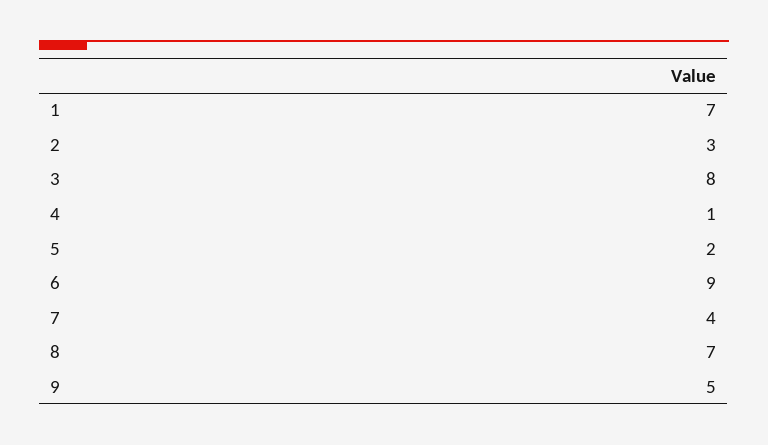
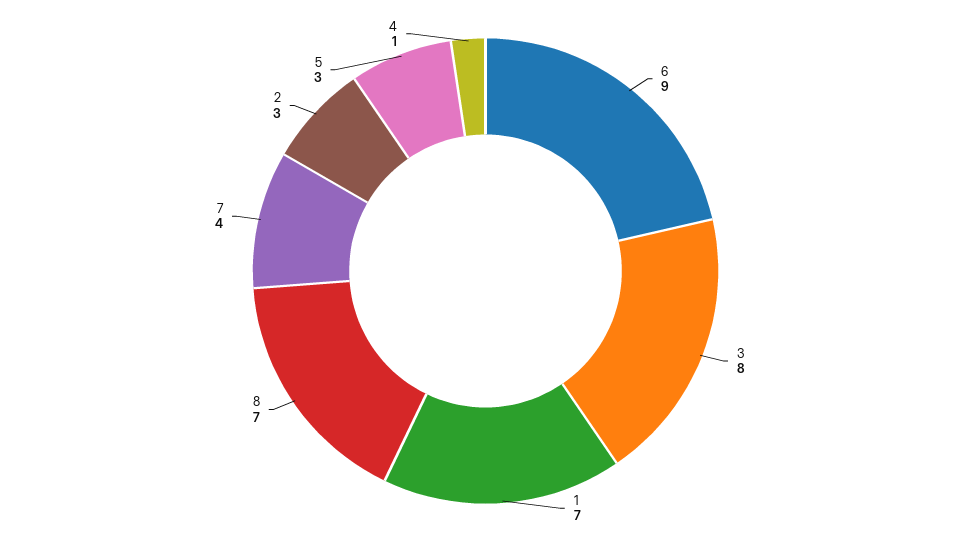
5: 2 -> 3
9: 5 -> none

